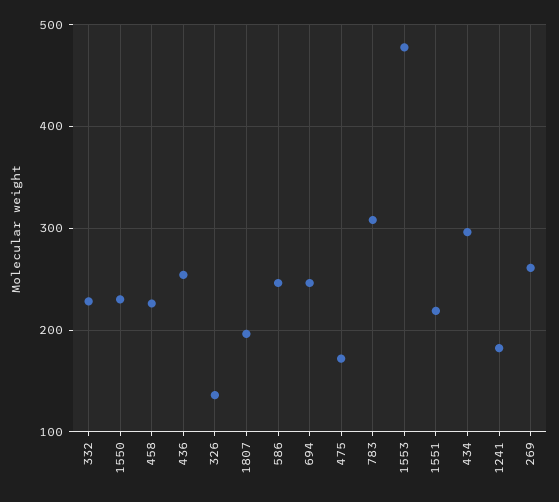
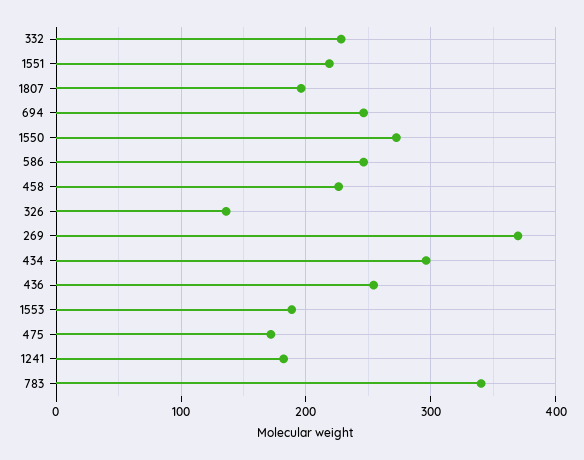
1550: 230 -> 270
783: 310 -> 340
1553: 480 -> 190
269: 260 -> 370

